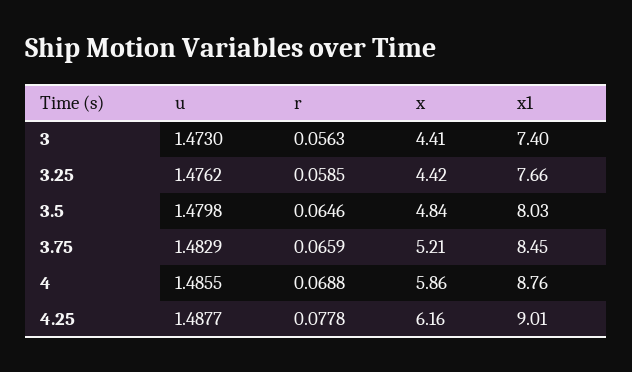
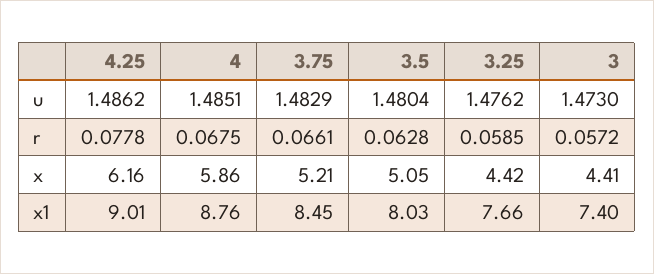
r, 3: 0.0563 -> 0.0572
u, 3.5: 1.4798 -> 1.4804
r, 3.5: 0.0646 -> 0.0628
x, 3.5: 4.84 -> 5.05
r, 3.75: 0.0659 -> 0.0661
u, 4: 1.4855 -> 1.4851
r, 4: 0.0688 -> 0.0675
u, 4.25: 1.4877 -> 1.4862

